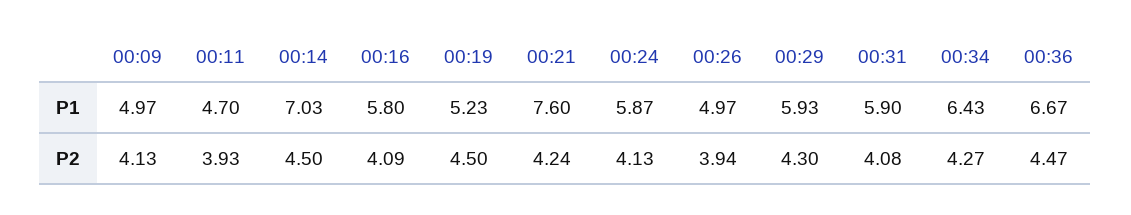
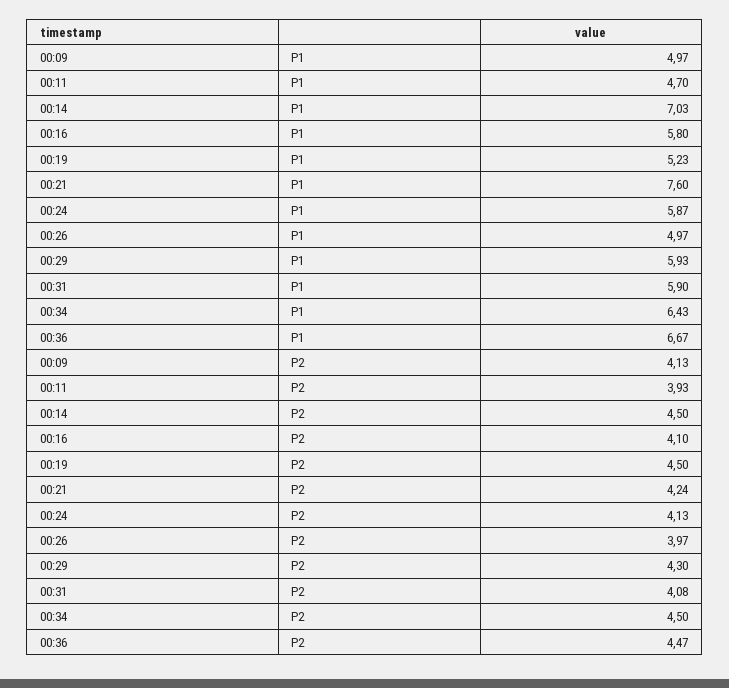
00:16, P2: 4.09 -> 4.1
00:26, P2: 3.94 -> 3.97
00:34, P2: 4.27 -> 4.5

